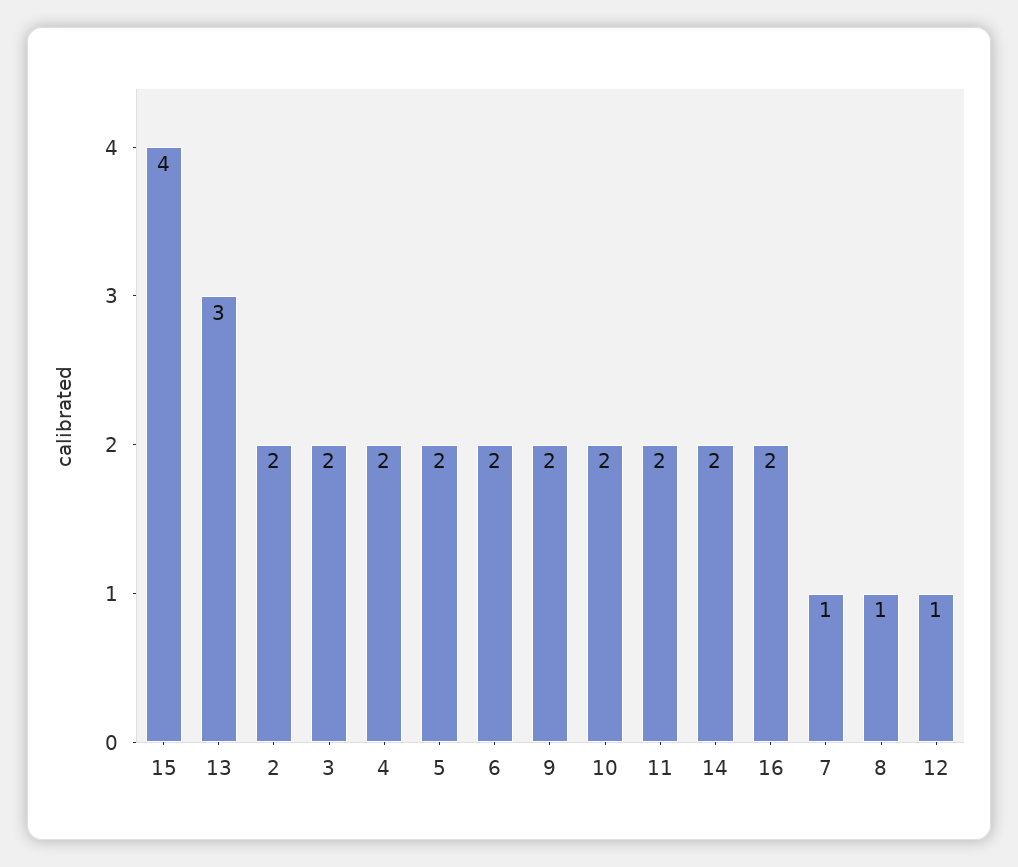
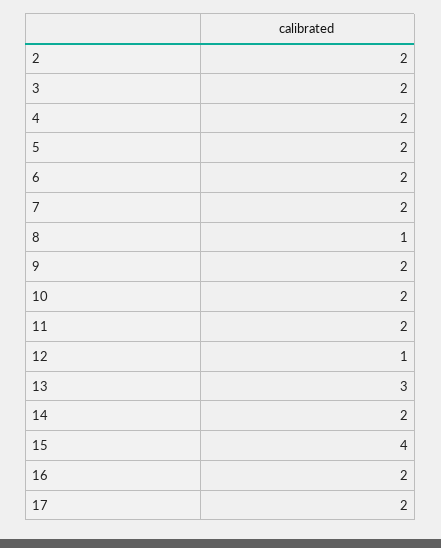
7: 1 -> 2
17: none -> 2

